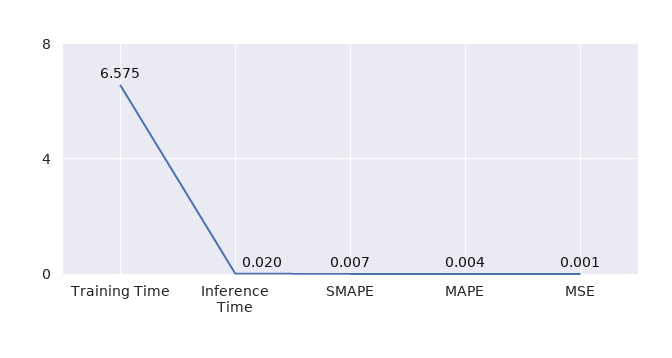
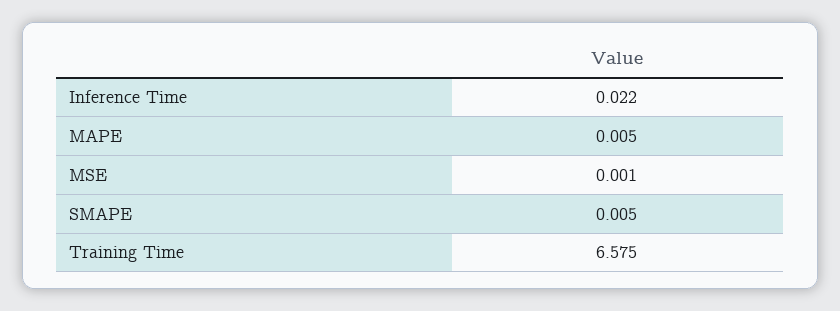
Inference Time: 0.02 -> 0.022
SMAPE: 0.007 -> 0.005
MAPE: 0.004 -> 0.005

